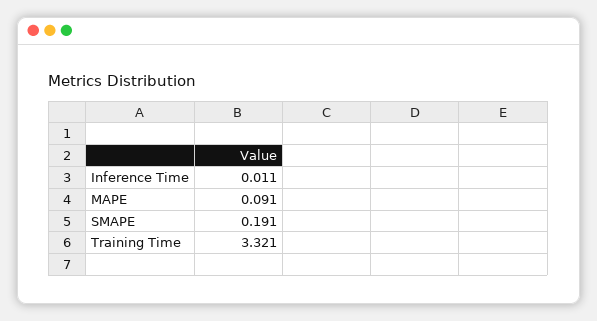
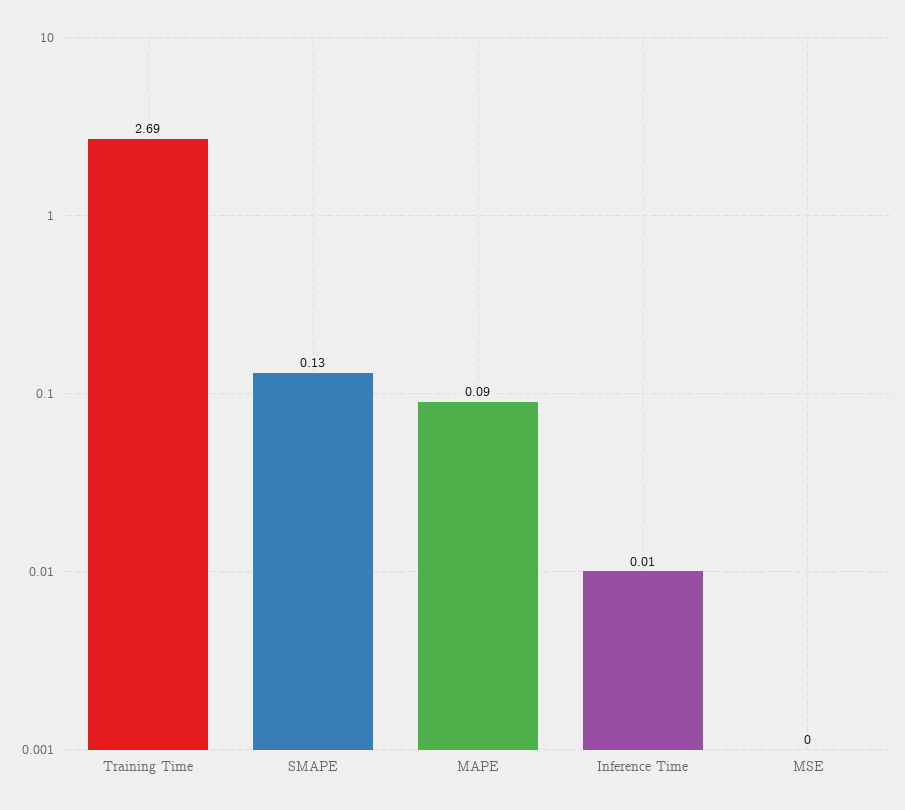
SMAPE: 0.191 -> 0.13
Training Time: 3.321 -> 2.69
MSE: none -> 0

